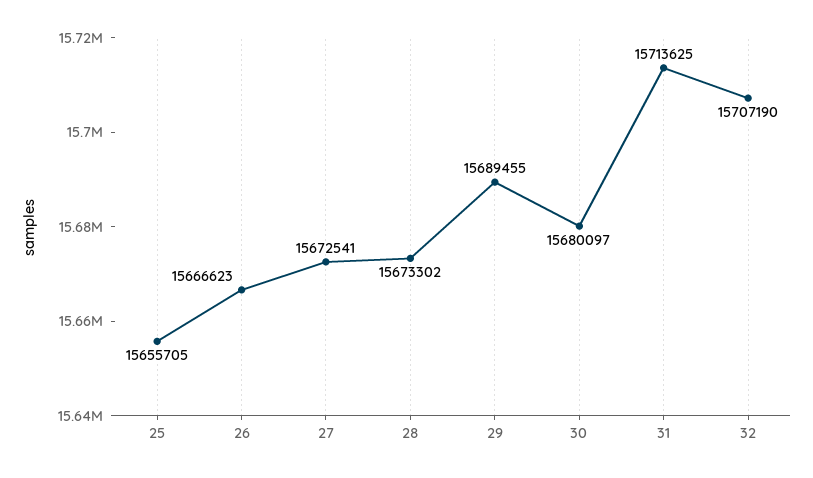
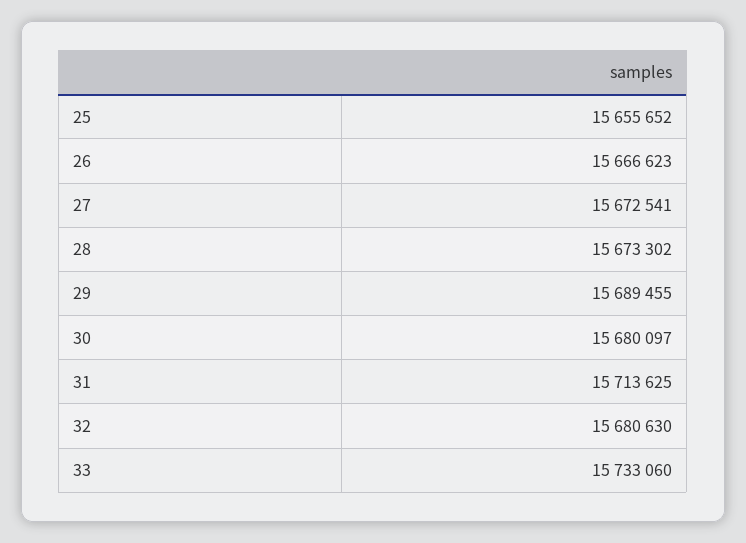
25: 15655705 -> 15655652
32: 15707190 -> 15680630
33: none -> 15733060

